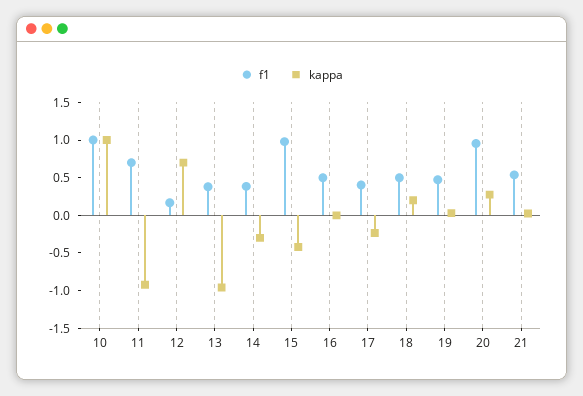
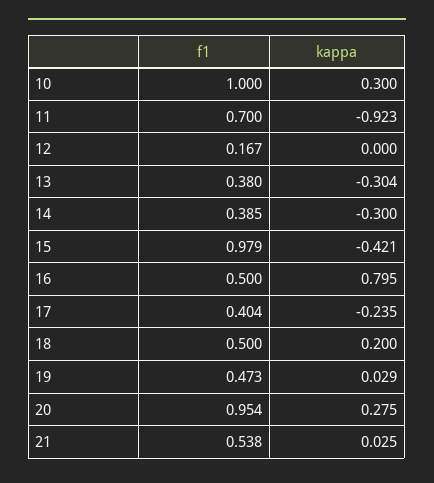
kappa, 10: 1 -> 0.3
kappa, 12: 0.75 -> 0
kappa, 13: -1 -> -0.304
kappa, 16: 0 -> 0.795

